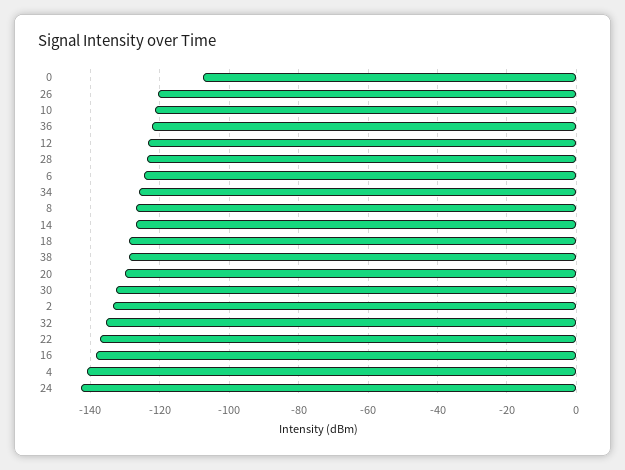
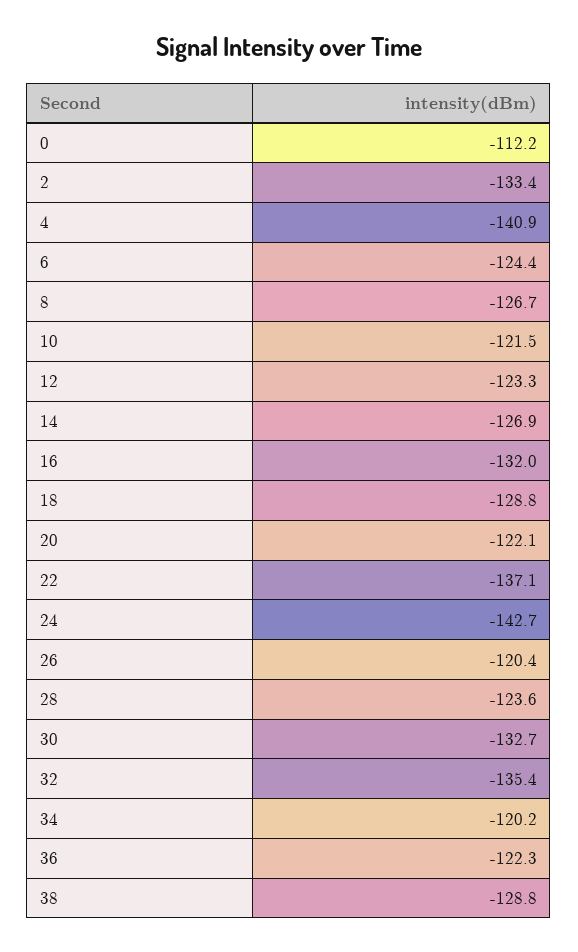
0: -108 -> -112.2
34: -126 -> -120.2
20: -130 -> -122.1
16: -138 -> -132

